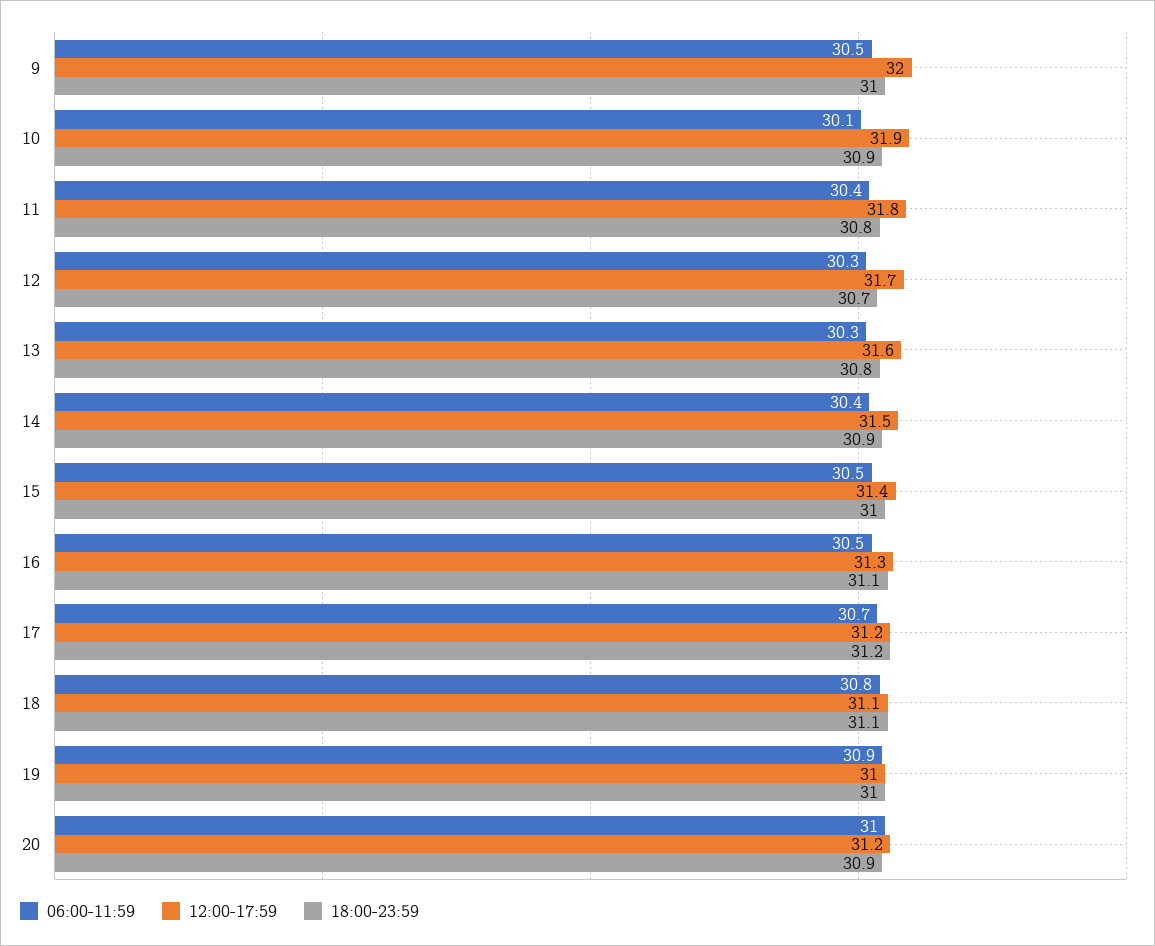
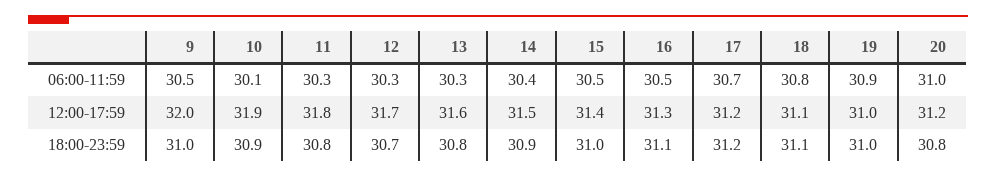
06:00-11:59, 11: 30.4 -> 30.3
18:00-23:59, 20: 30.9 -> 30.8

